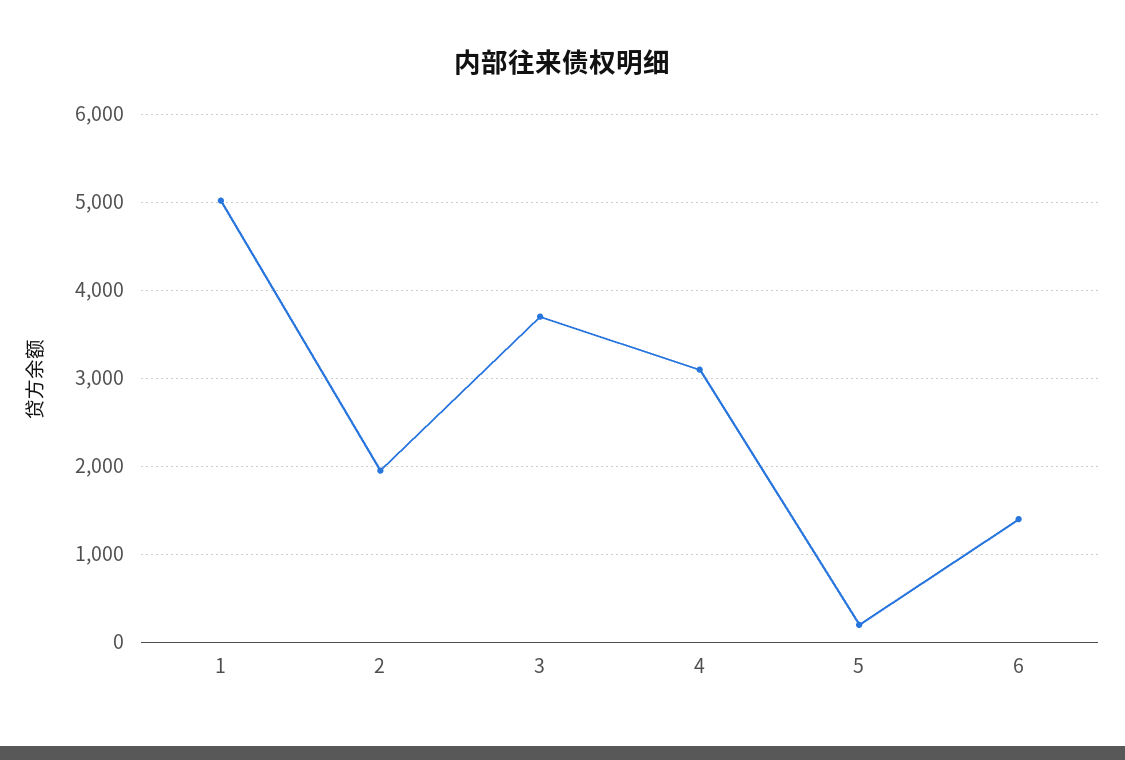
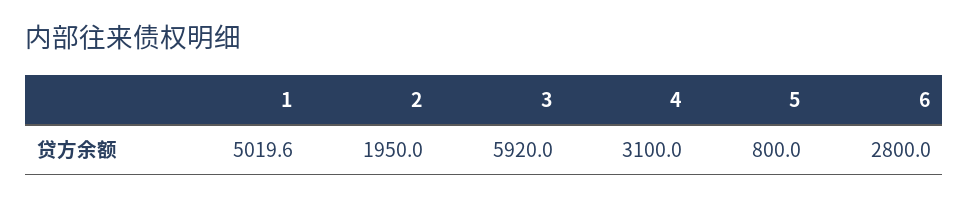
3: 3700 -> 5920
5: 200 -> 800
6: 1400 -> 2800

